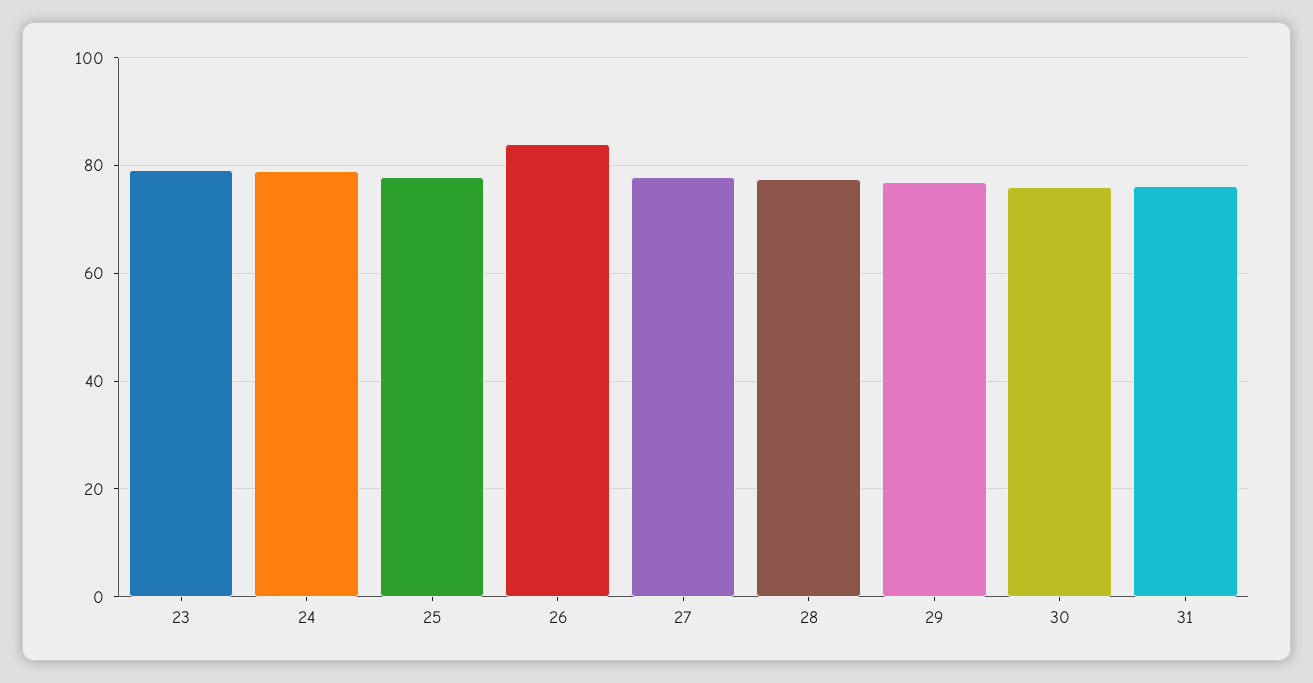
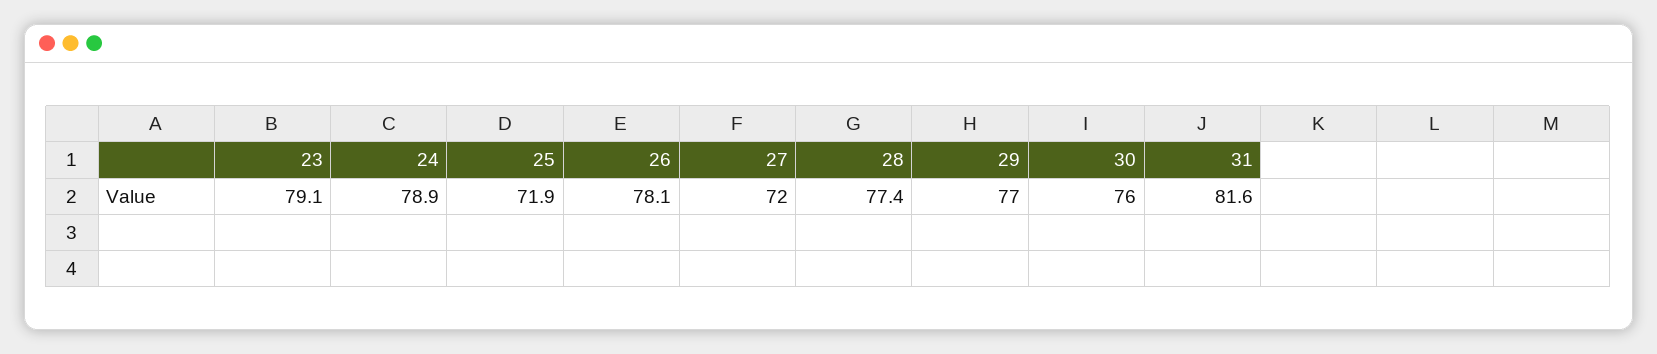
25: 78 -> 71.9
26: 84 -> 78.1
27: 78 -> 72
31: 76 -> 81.6

